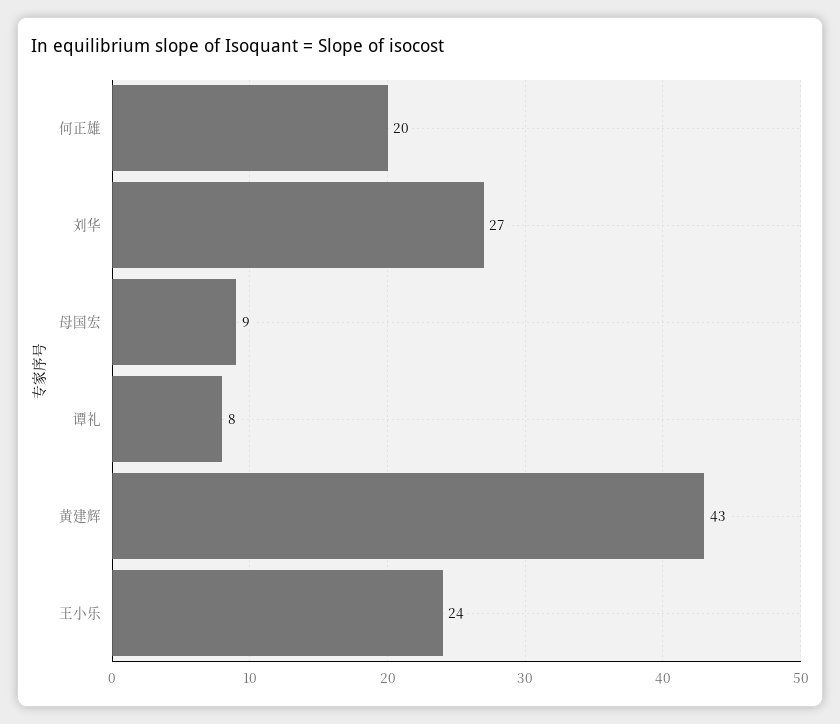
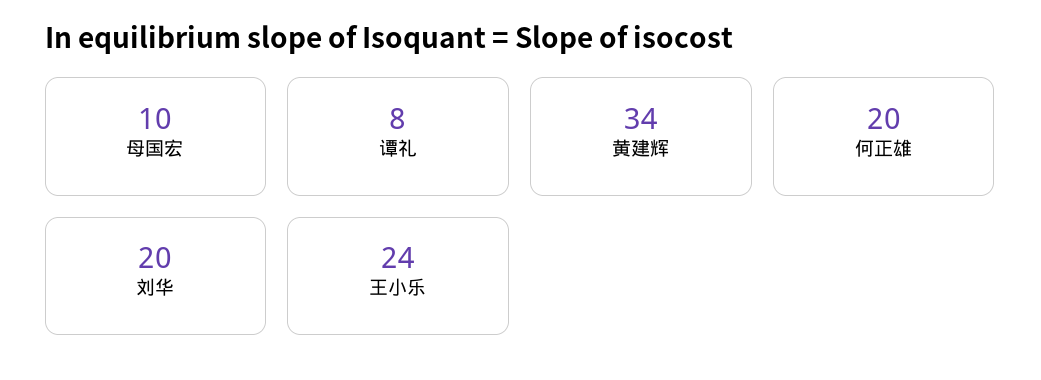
刘华: 27 -> 20
母国宏: 9 -> 10
黄建辉: 43 -> 34

